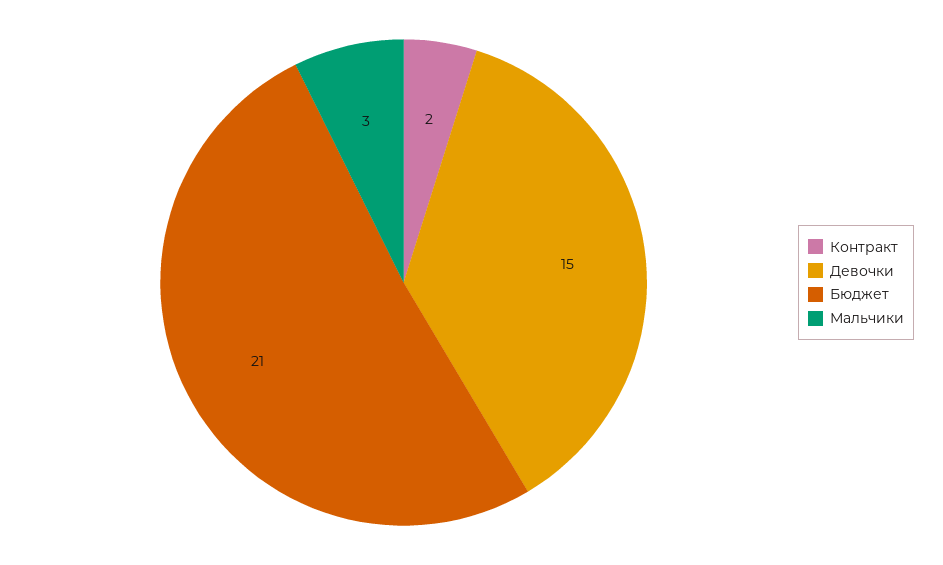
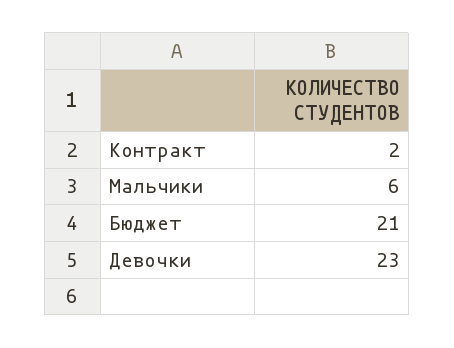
Девочки: 15 -> 23
Мальчики: 3 -> 6

